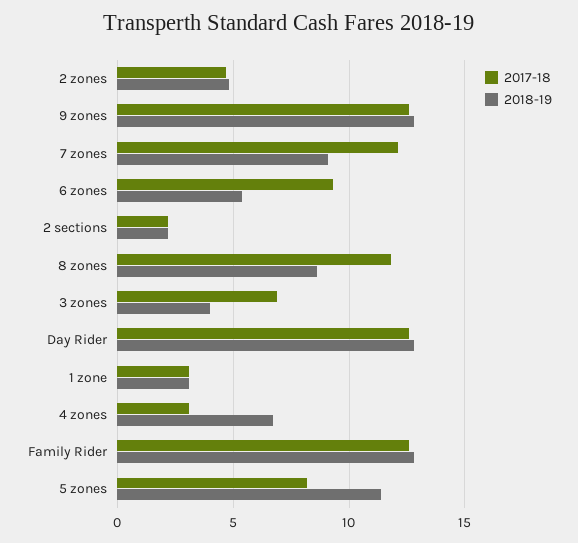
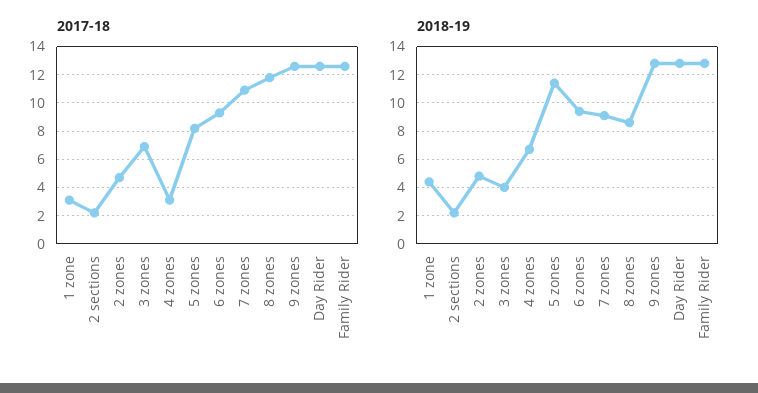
2017-18, 7 zones: 12 -> 11
2018-19, 6 zones: 5.5 -> 9.5
2018-19, 1 zone: 3 -> 4.5

